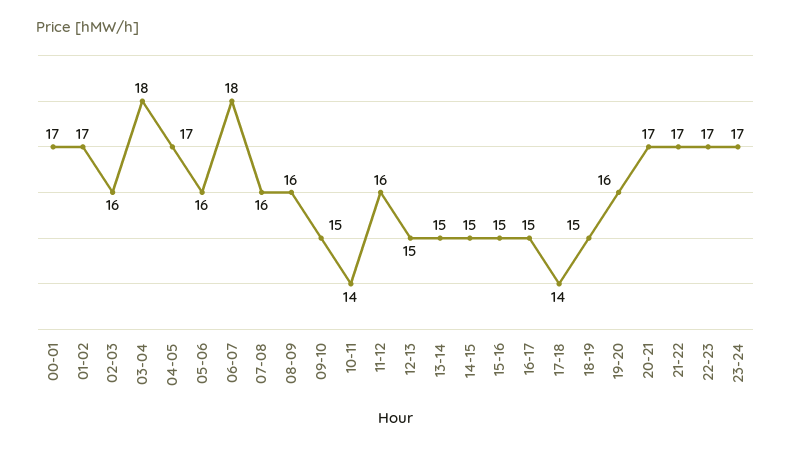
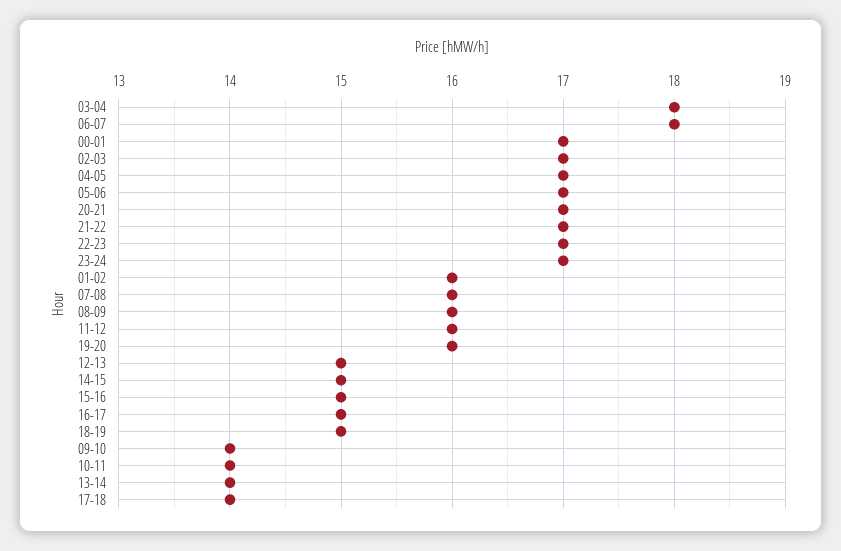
01-02: 17 -> 16
02-03: 16 -> 17
05-06: 16 -> 17
09-10: 15 -> 14
13-14: 15 -> 14

